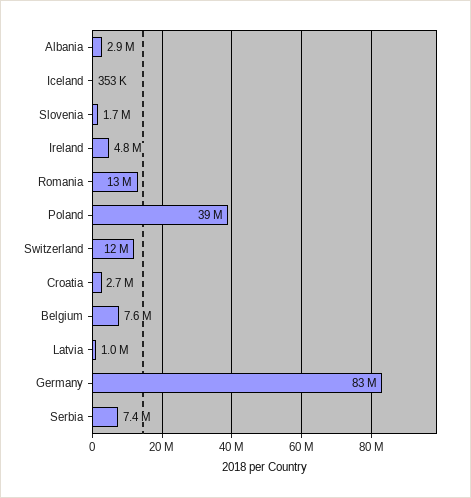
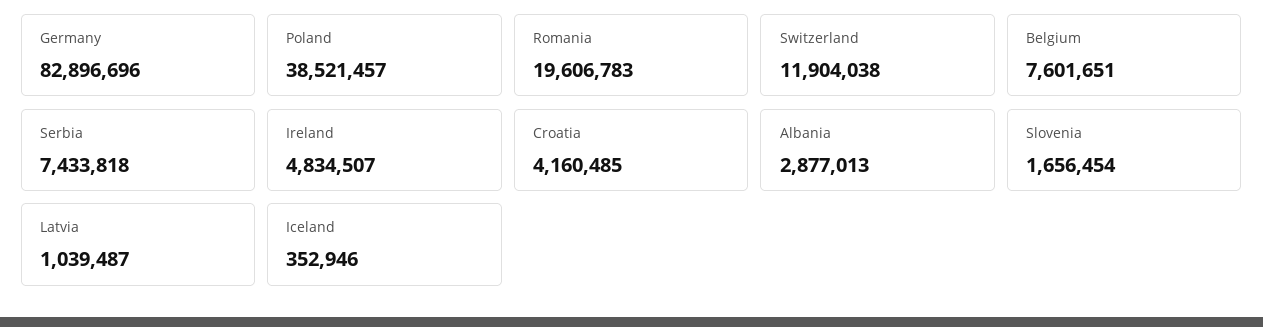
Romania: 13000000 -> 19606783
Croatia: 2700000 -> 4160485

